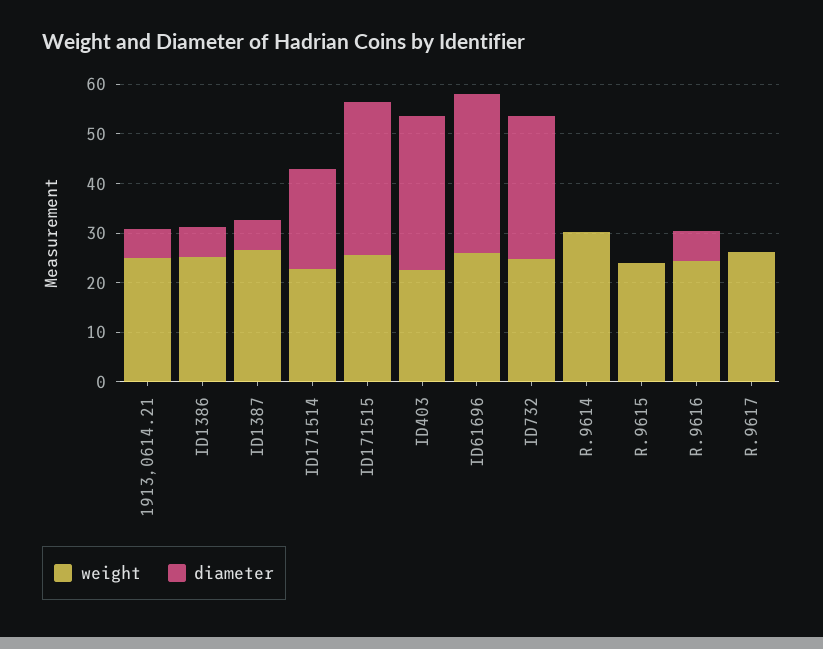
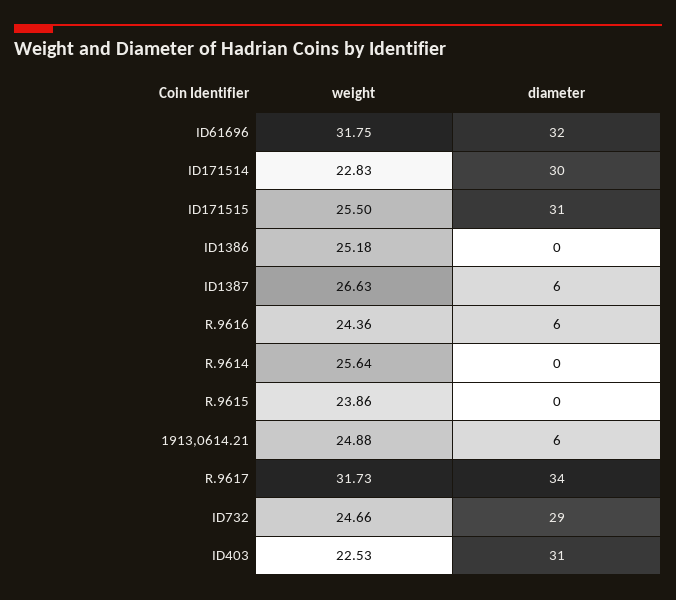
diameter, ID1386: 6 -> 0
diameter, ID171514: 20 -> 30
weight, ID61696: 26 -> 31.75
weight, R.9614: 30 -> 25.64
weight, R.9617: 26 -> 31.73
diameter, R.9617: 0 -> 34

